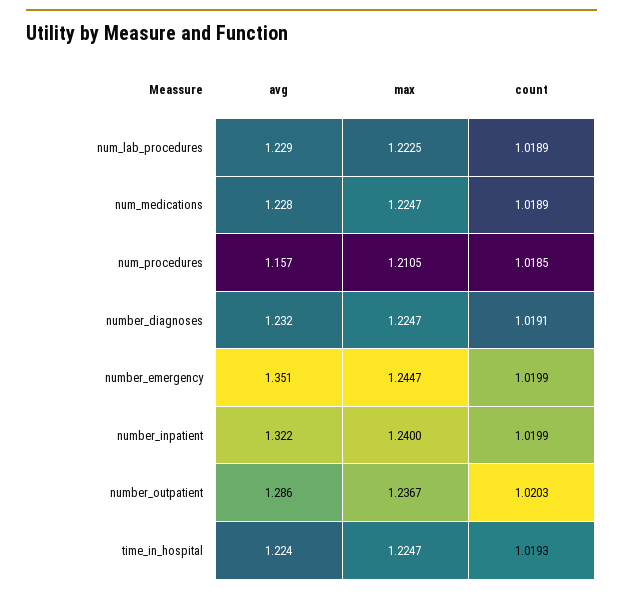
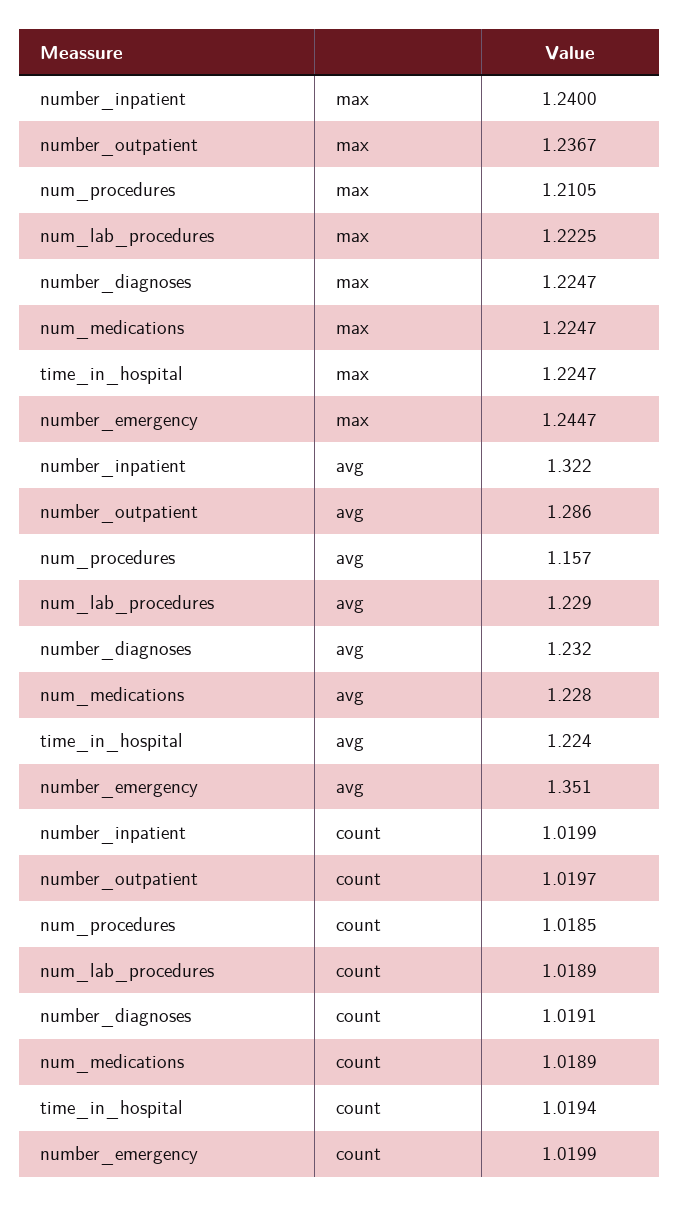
count, number_outpatient: 1.0203 -> 1.0197
count, time_in_hospital: 1.0193 -> 1.0194

